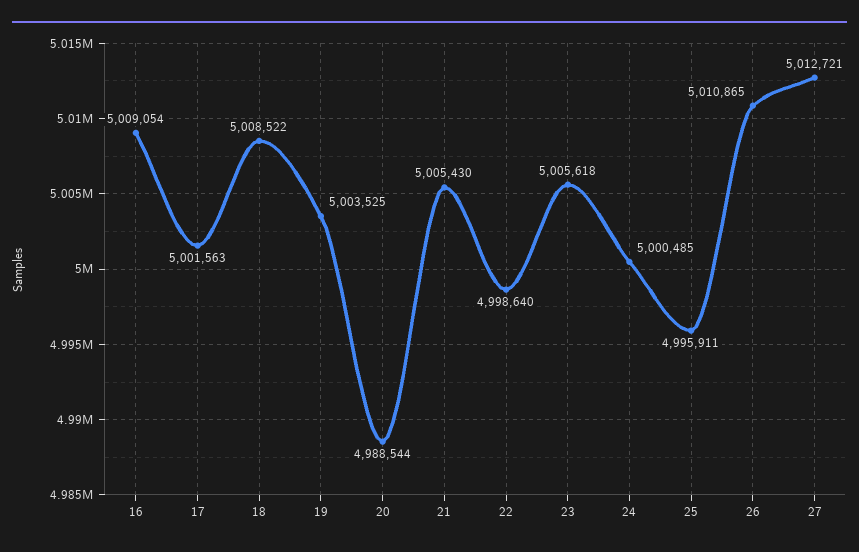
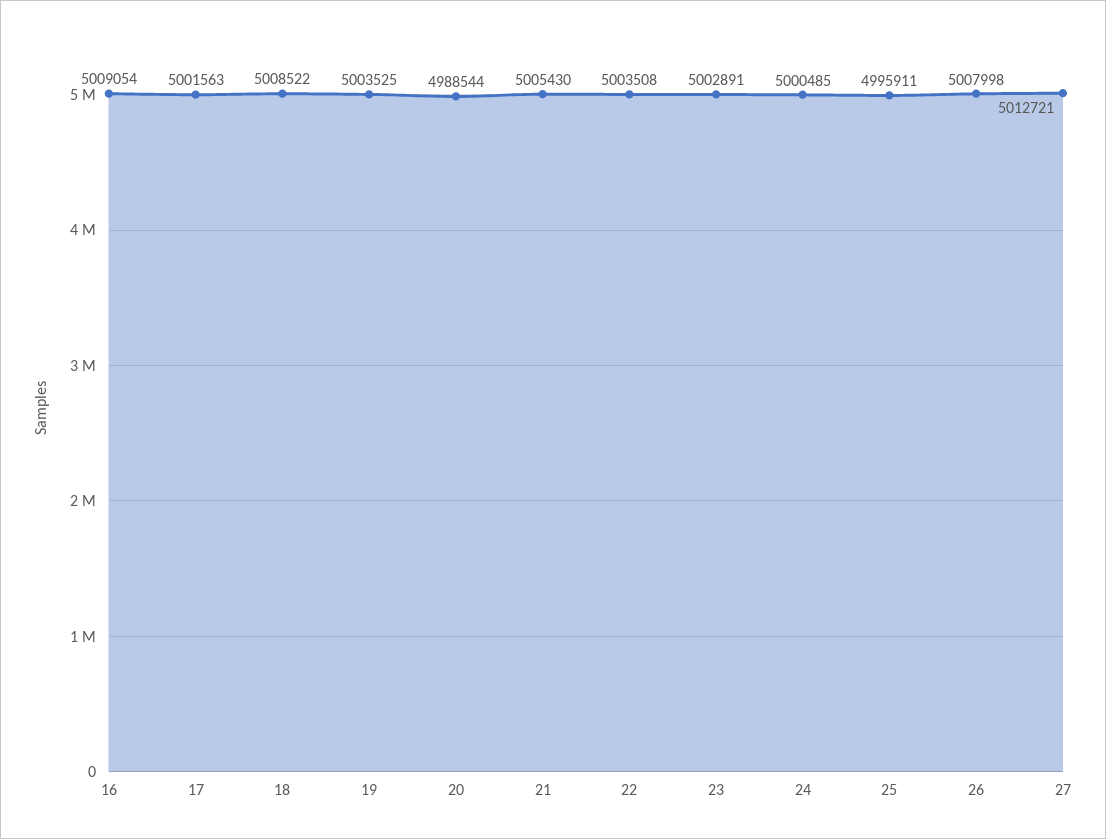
22: 4998640 -> 5003508
23: 5005618 -> 5002891
26: 5010865 -> 5007998

